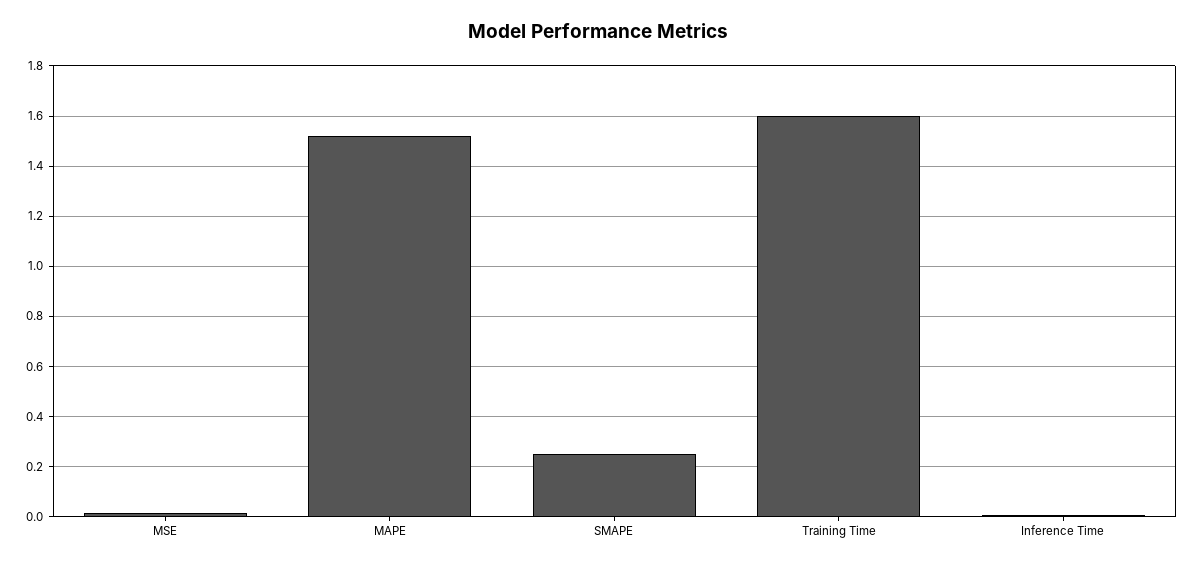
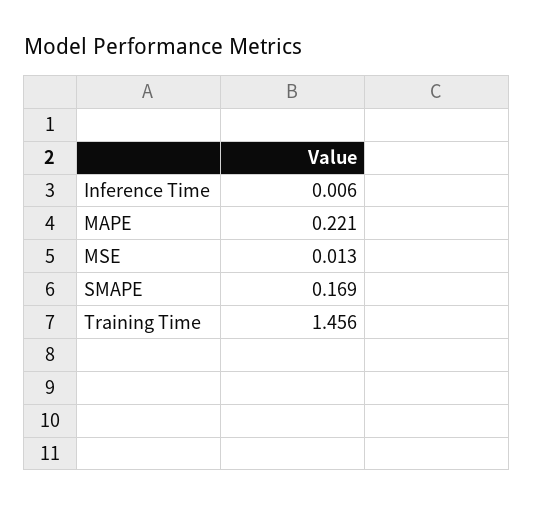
MAPE: 1.525 -> 0.221
SMAPE: 0.25 -> 0.169
Training Time: 1.6 -> 1.456

